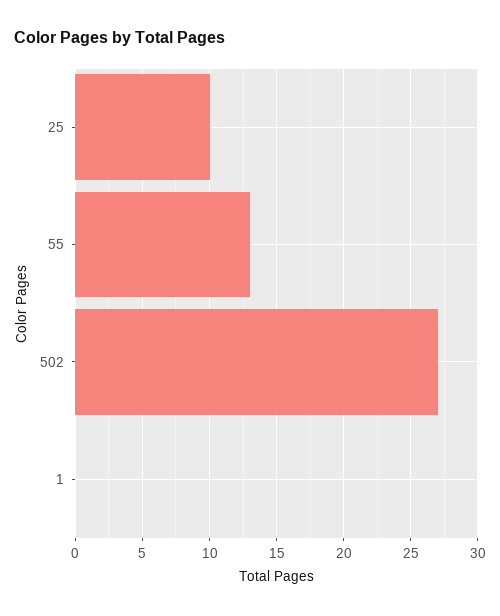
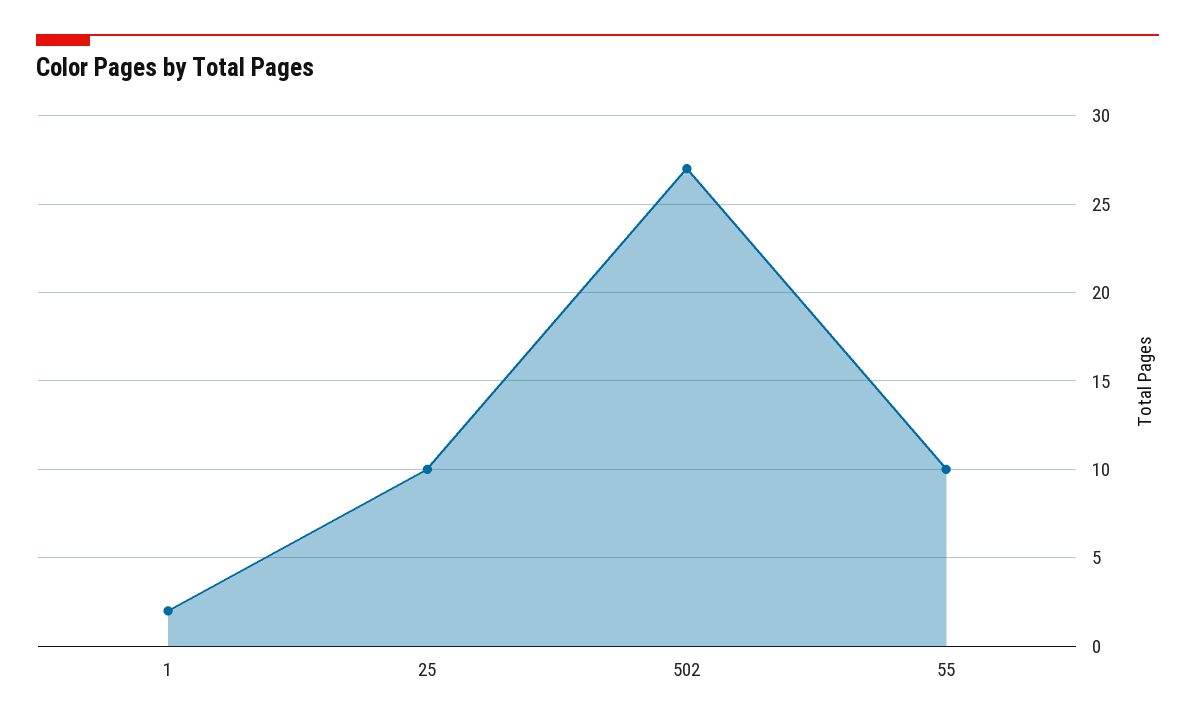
55: 13 -> 10
1: 0 -> 2

